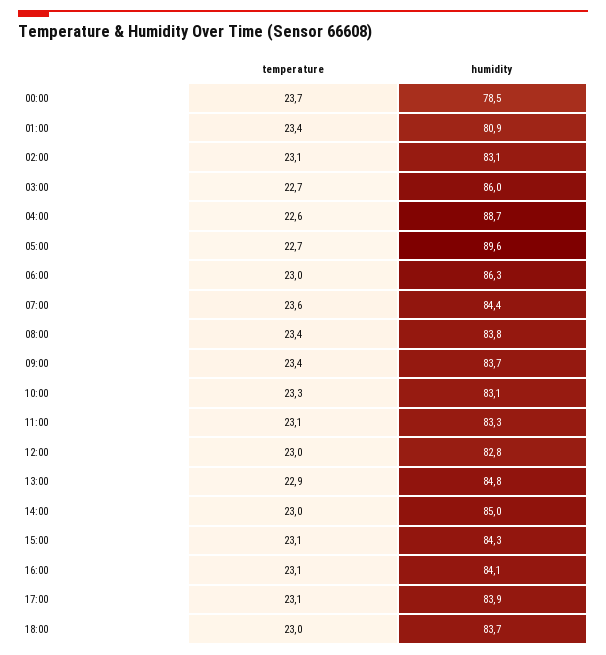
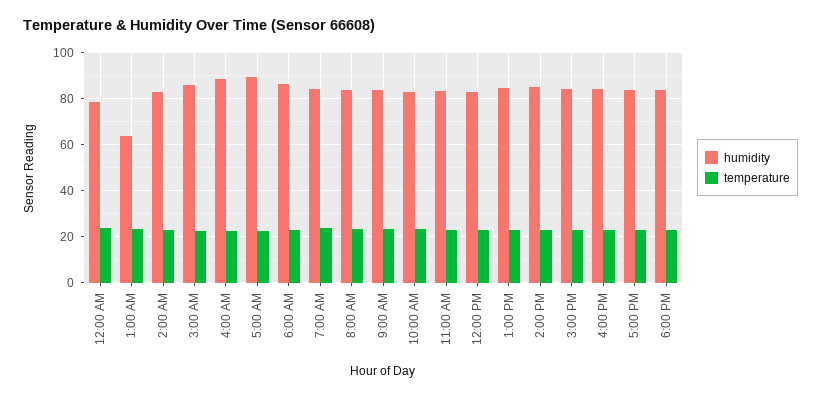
humidity, 01:00: 80.9 -> 65

